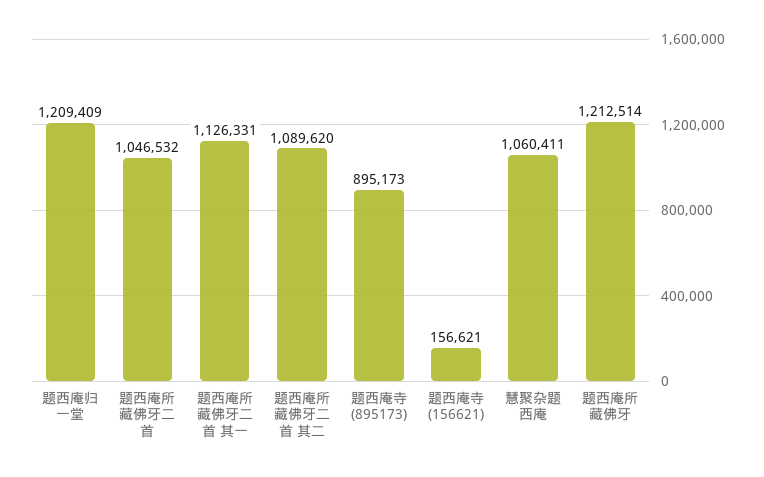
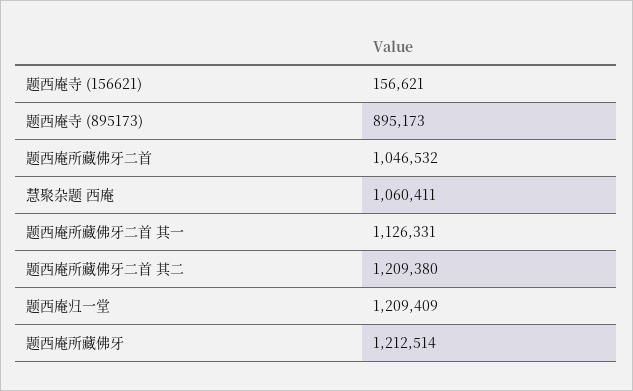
题西庵所藏佛牙二首 其二: 1089620 -> 1209380

